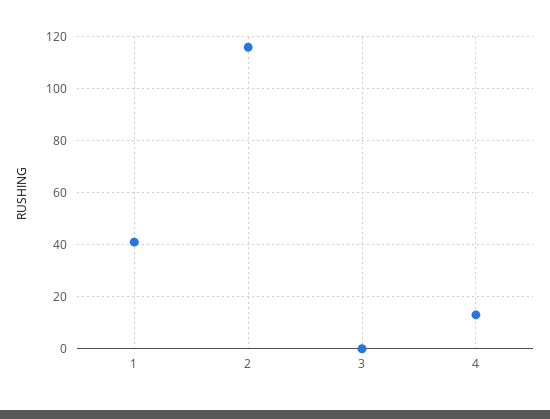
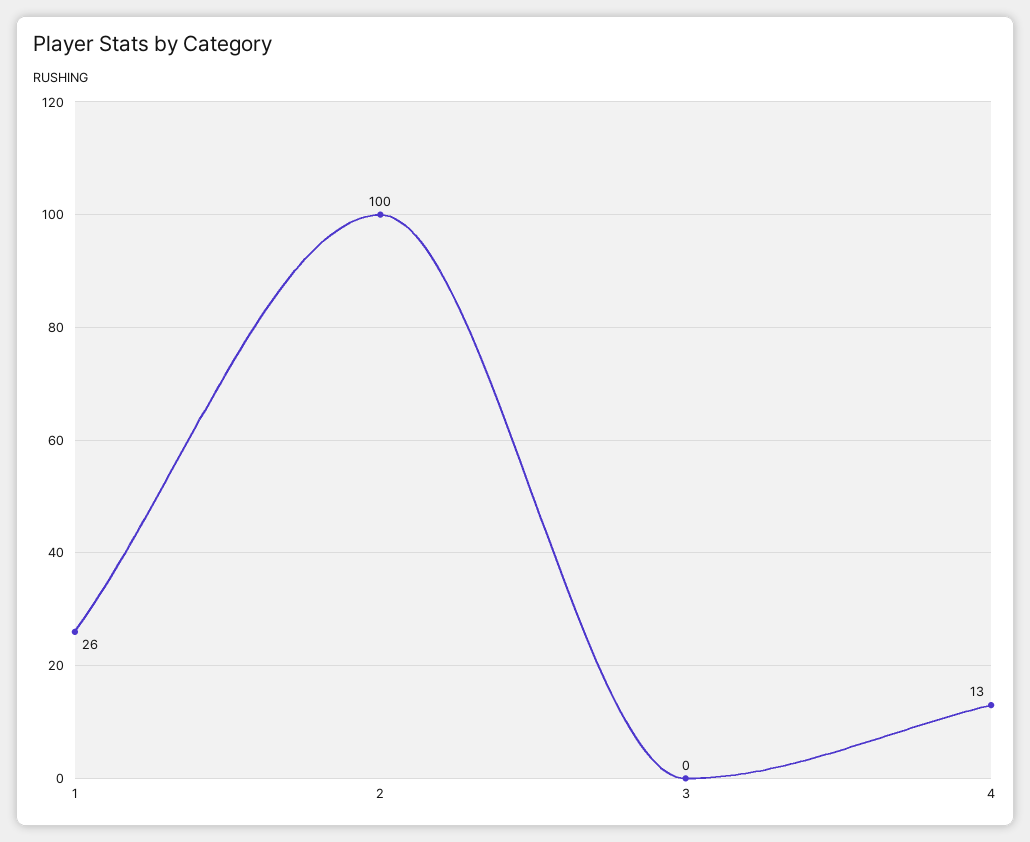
1: 40 -> 26
2: 115 -> 100

